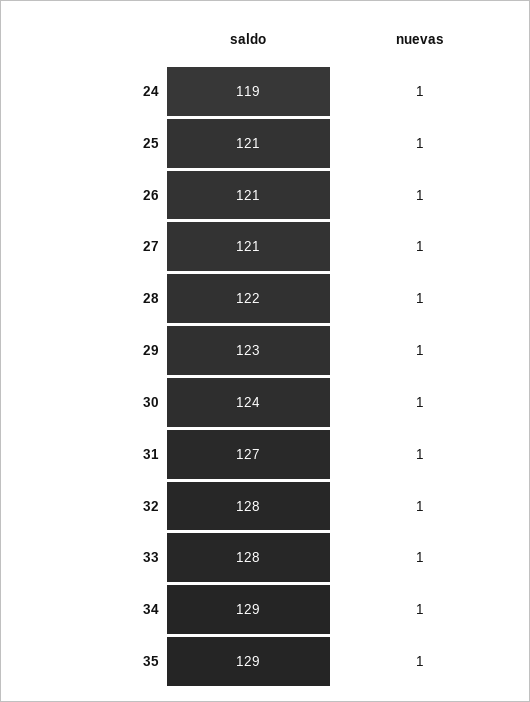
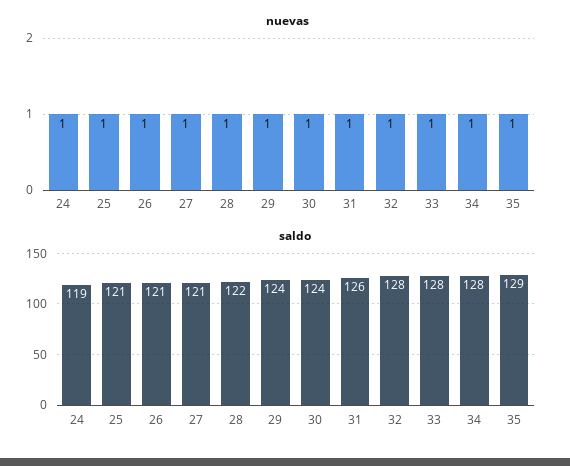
saldo, 29: 123 -> 124
saldo, 31: 127 -> 126
saldo, 34: 129 -> 128

